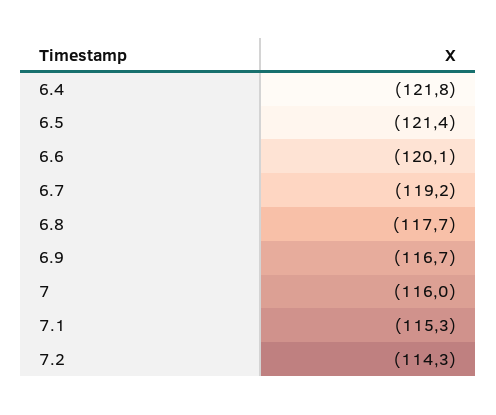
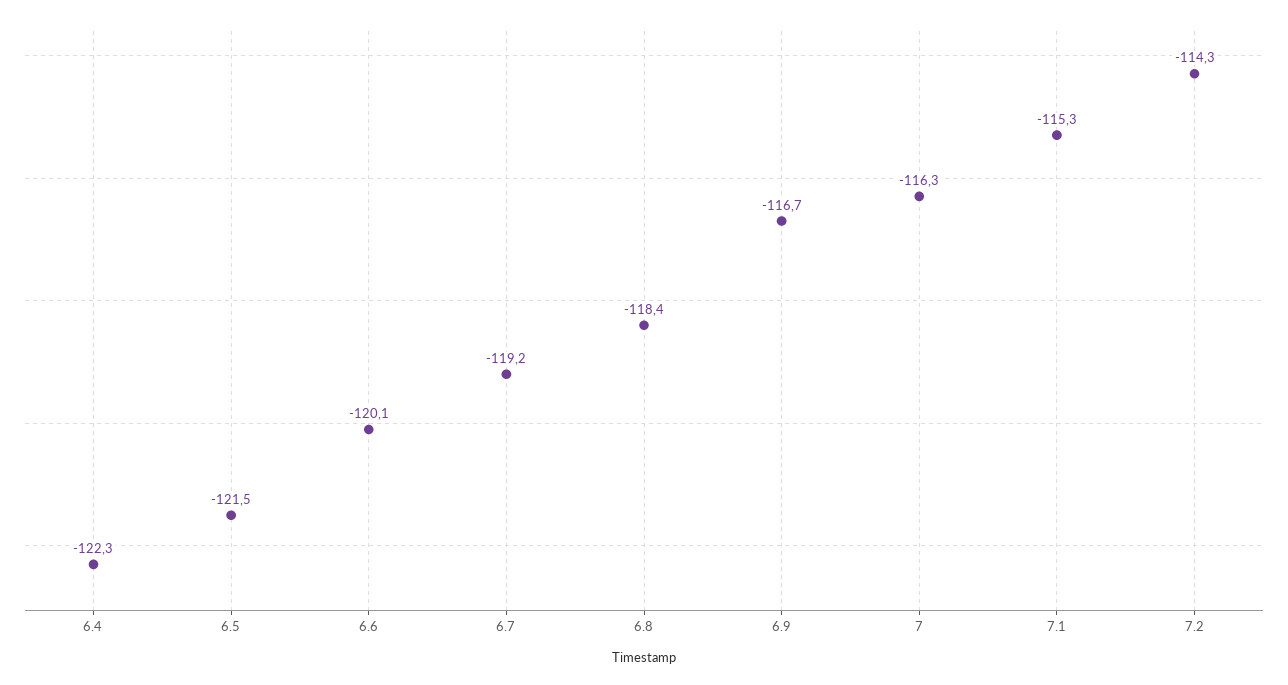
6.4: -121.8 -> -122.3
6.5: -121.4 -> -121.5
6.8: -117.7 -> -118.4
7: -116 -> -116.3

